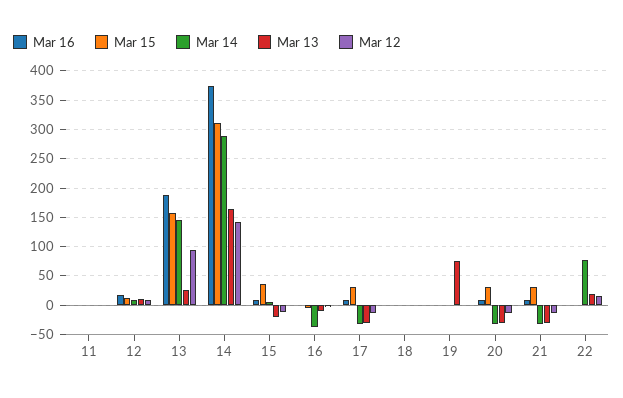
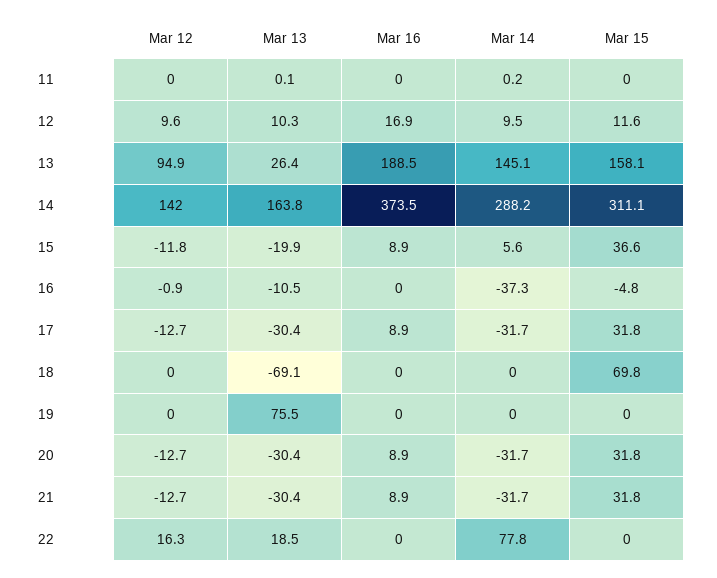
Mar 15, 18: 0 -> 69.8
Mar 13, 18: 0 -> -69.1

